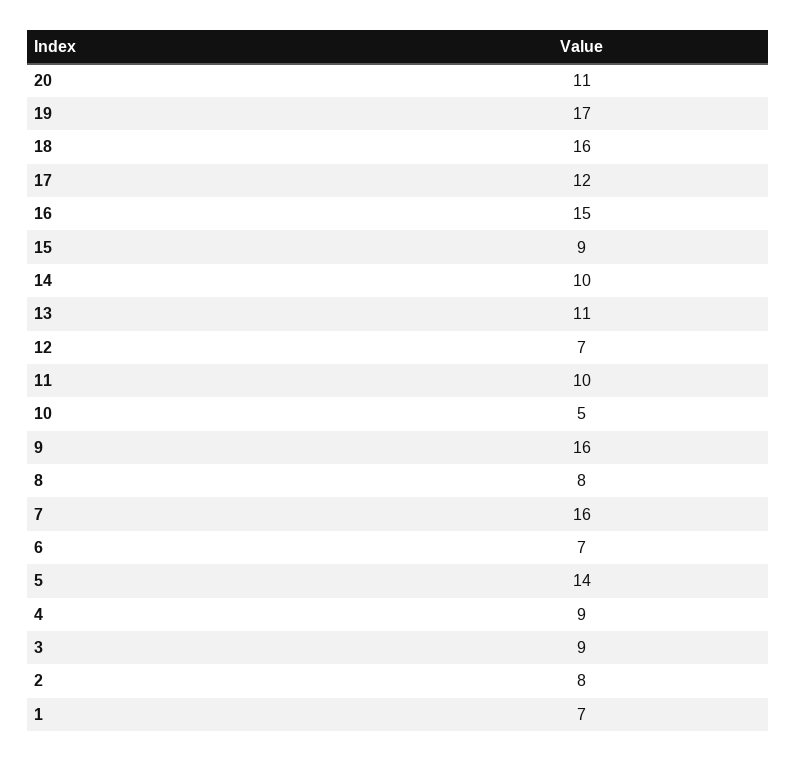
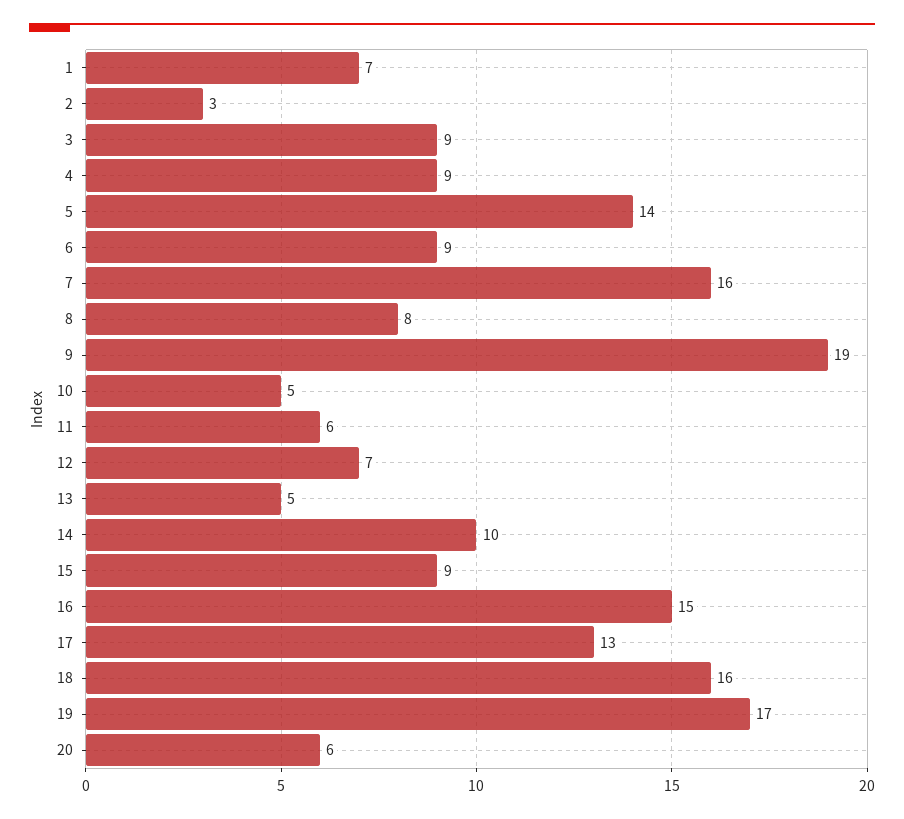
20: 11 -> 6
17: 12 -> 13
13: 11 -> 5
11: 10 -> 6
9: 16 -> 19
6: 7 -> 9
2: 8 -> 3

